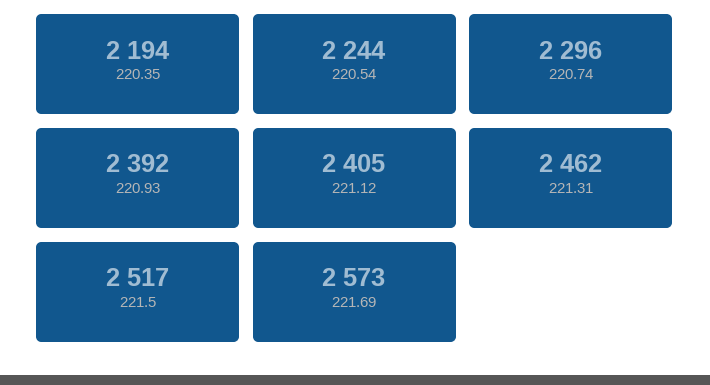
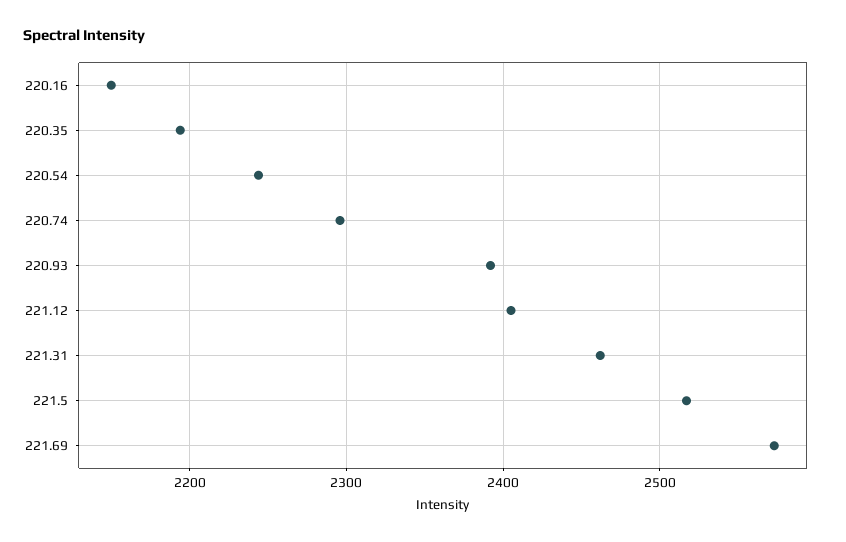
220.16: none -> 2150

